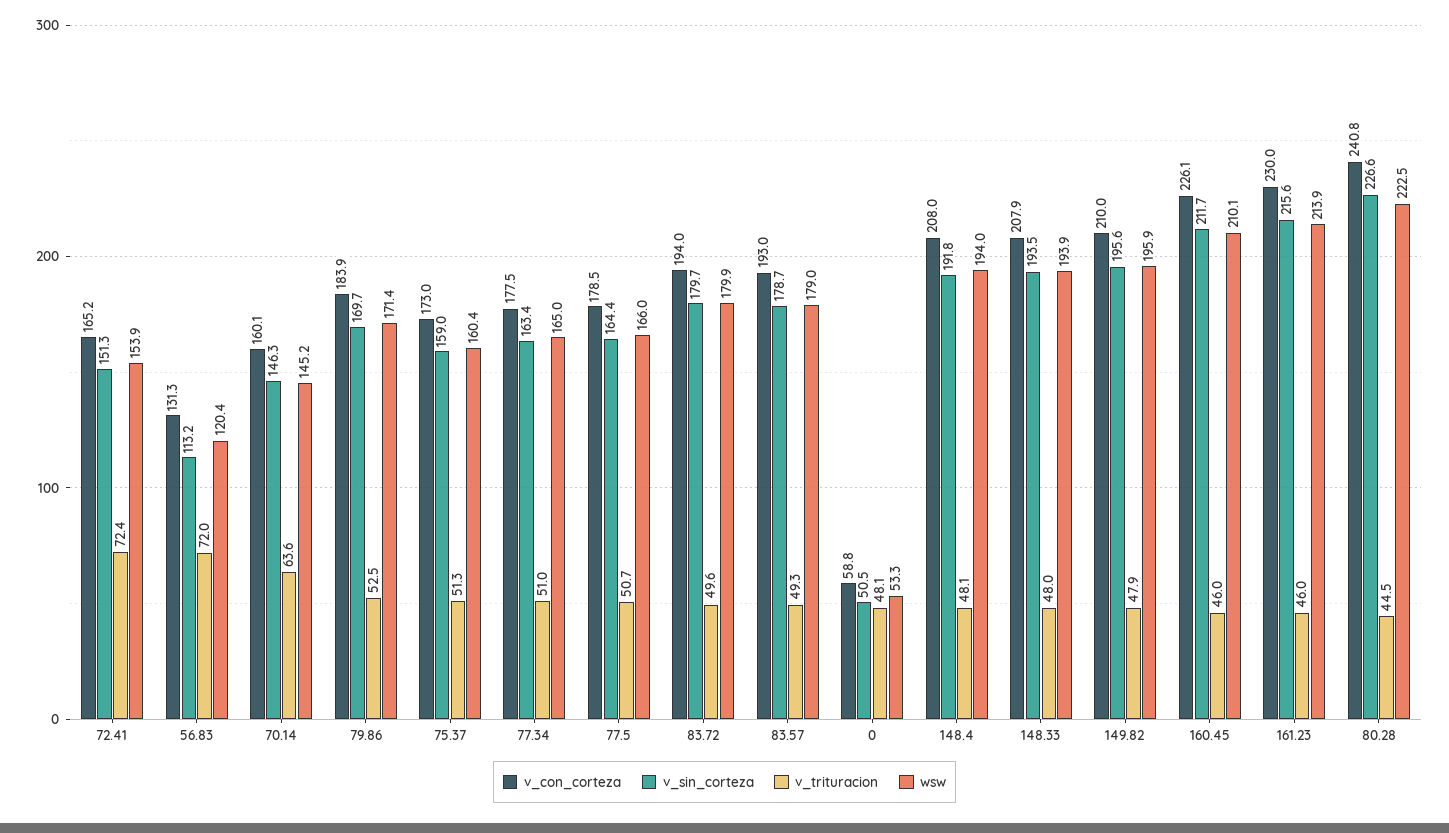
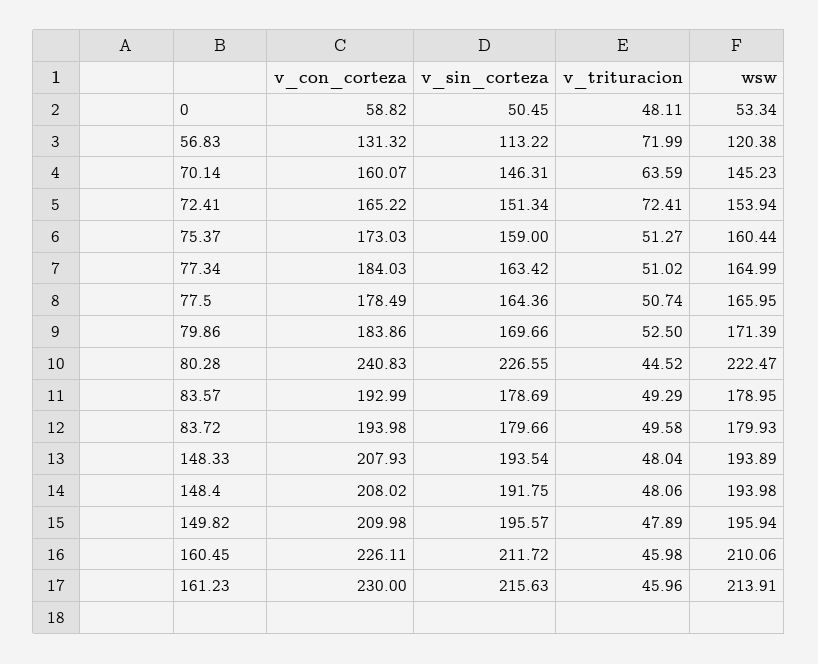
v_con_corteza, 77.34: 177.5 -> 184.03

